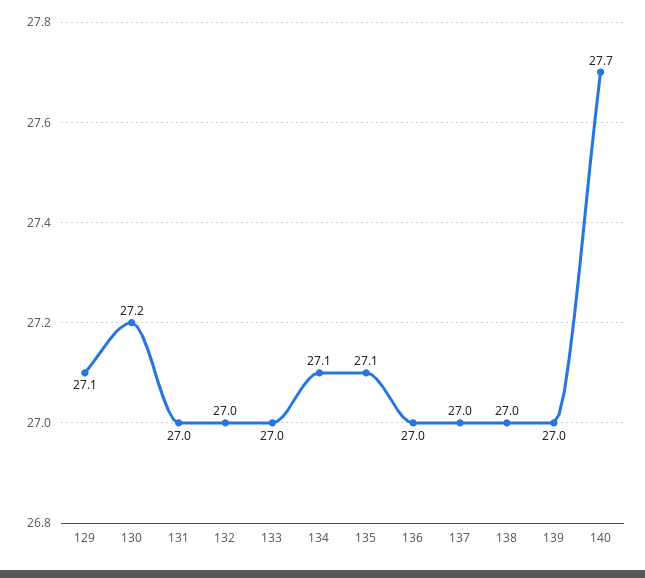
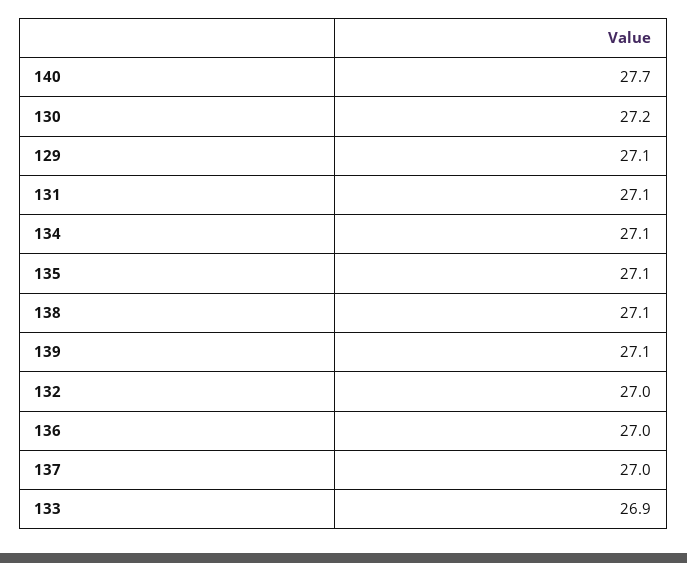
131: 27 -> 27.1
133: 27 -> 26.9
138: 27 -> 27.1
139: 27 -> 27.1

